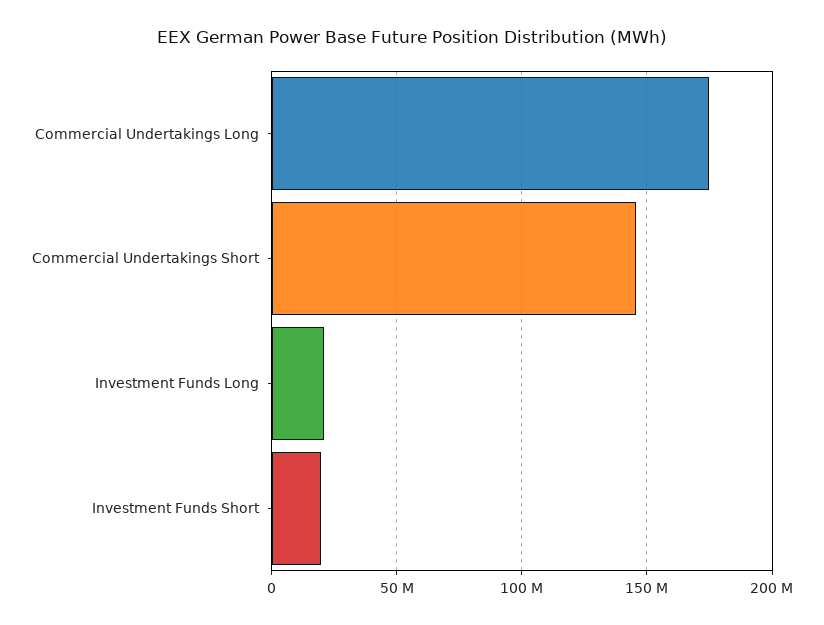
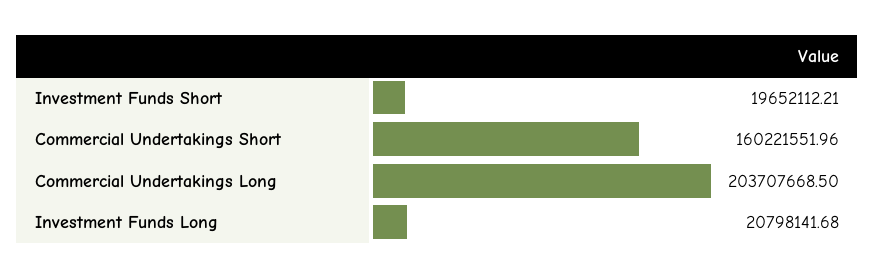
Commercial Undertakings Long: 175000000 -> 203707668.5
Commercial Undertakings Short: 145000000 -> 160221551.96

